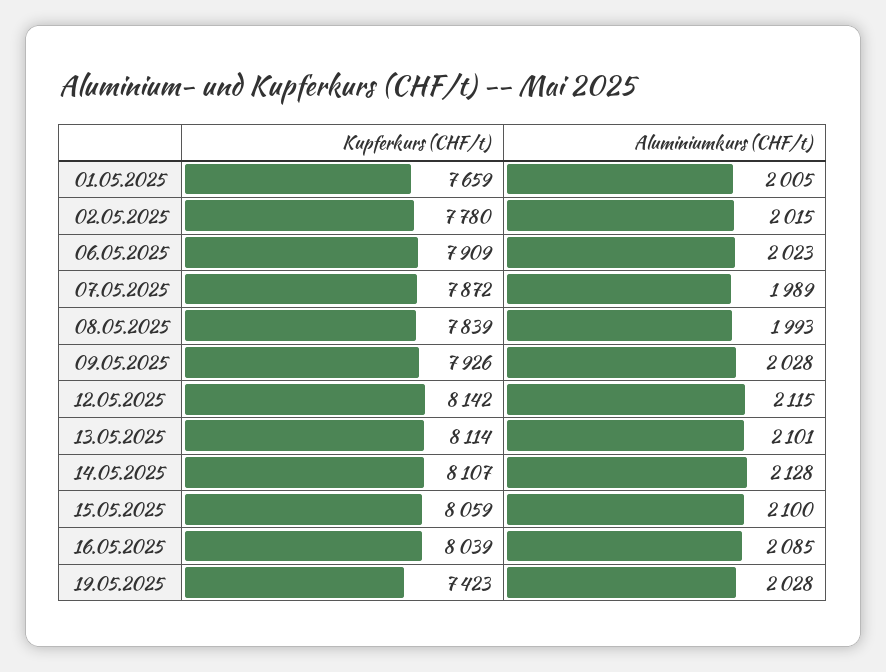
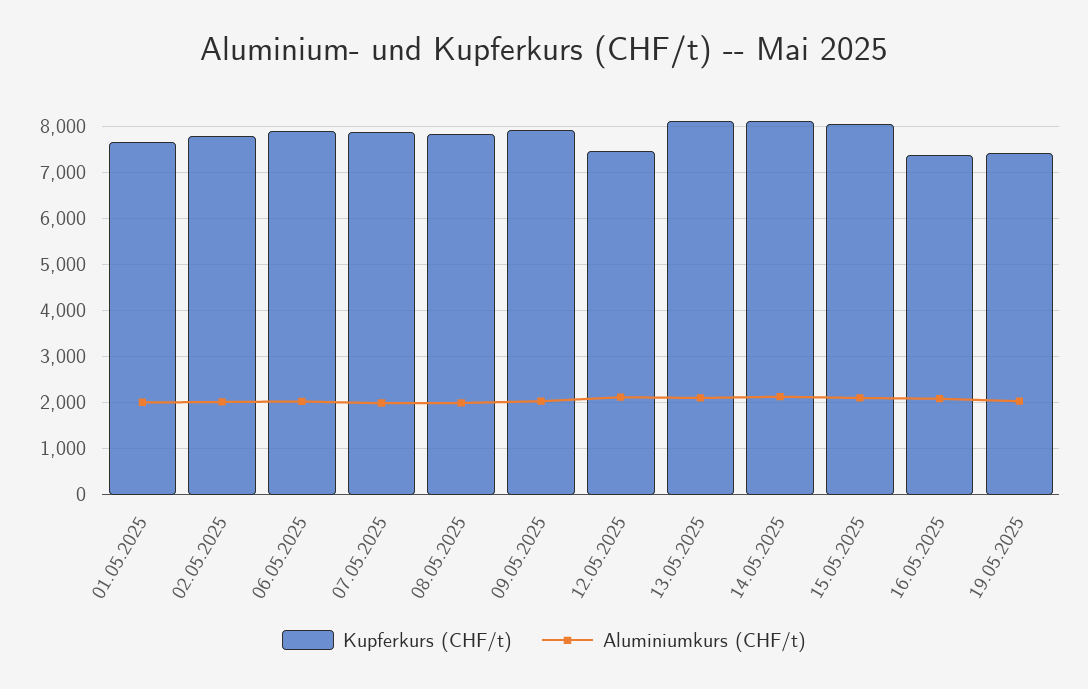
Kupferkurs (CHF/t), 12.05.2025: 8142 -> 7400
Kupferkurs (CHF/t), 16.05.2025: 8039 -> 7400

